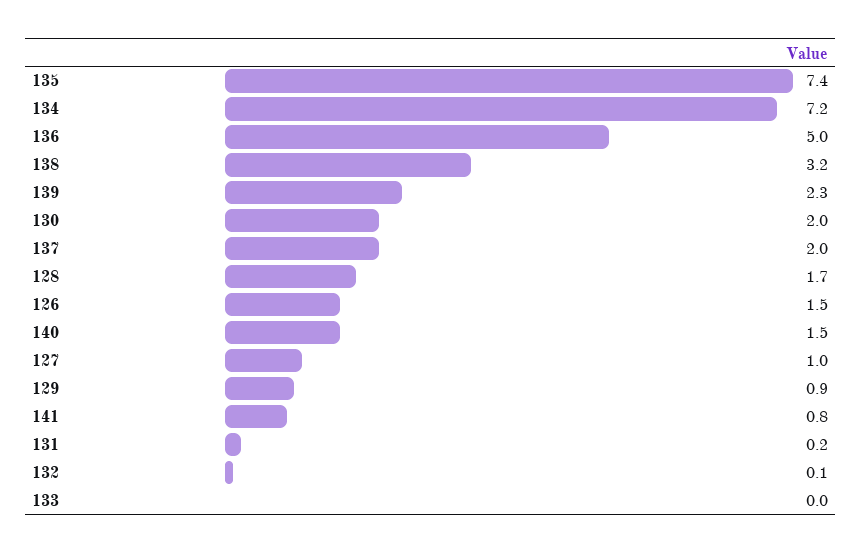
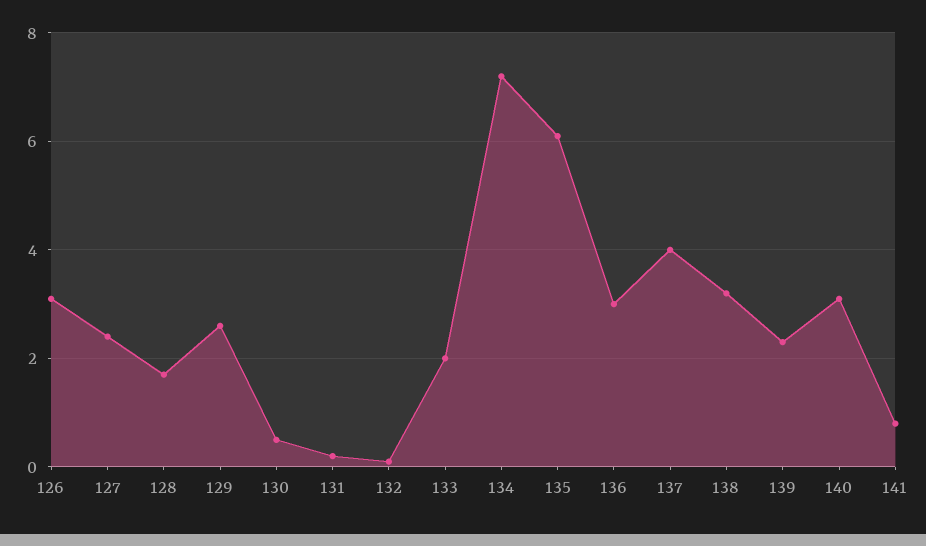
135: 7.4 -> 6
136: 5 -> 3
130: 2 -> 0.5
137: 2 -> 4
126: 1.5 -> 3
140: 1.5 -> 3
127: 1 -> 2.5
129: 0.9 -> 2.5
133: 0 -> 2

